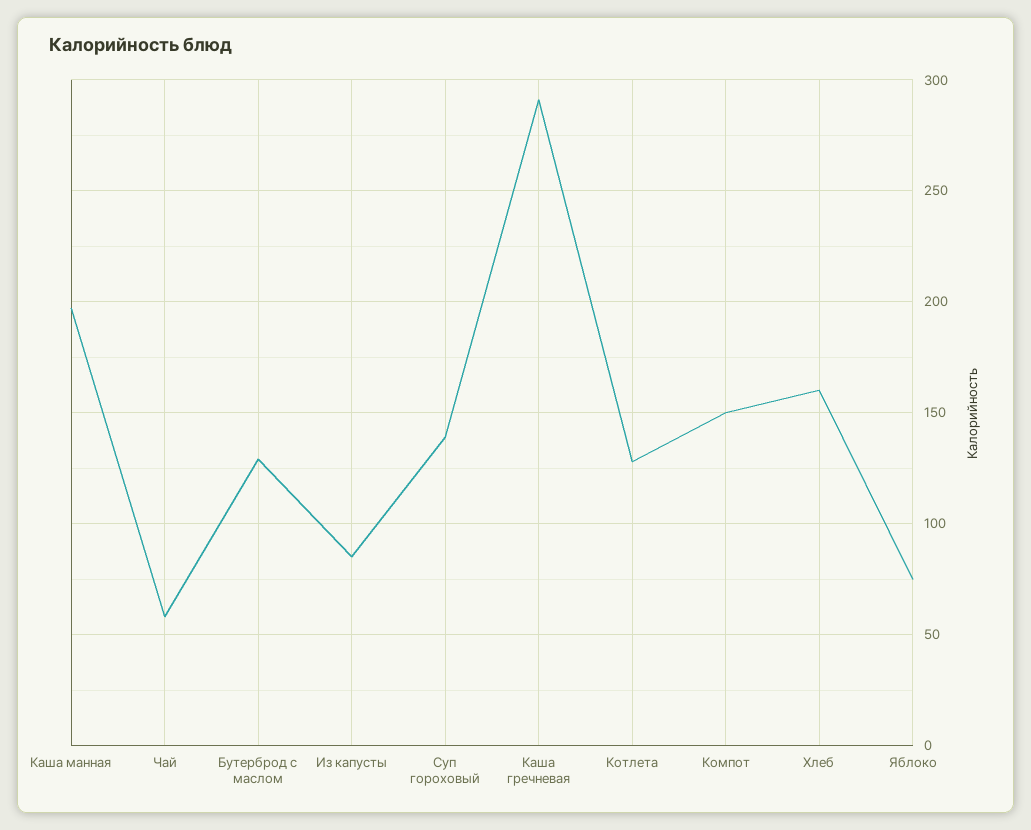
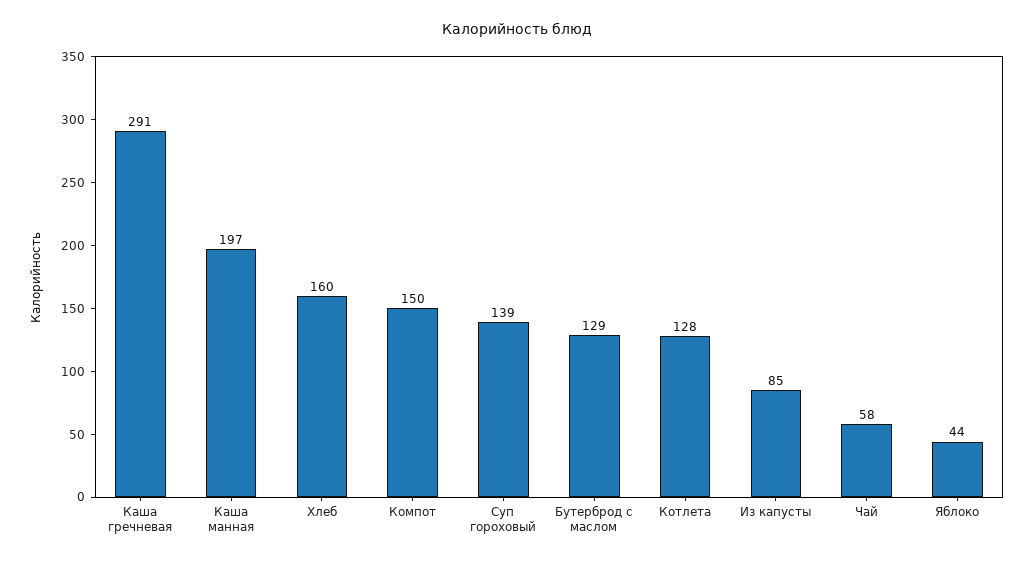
Яблоко: 75 -> 44

